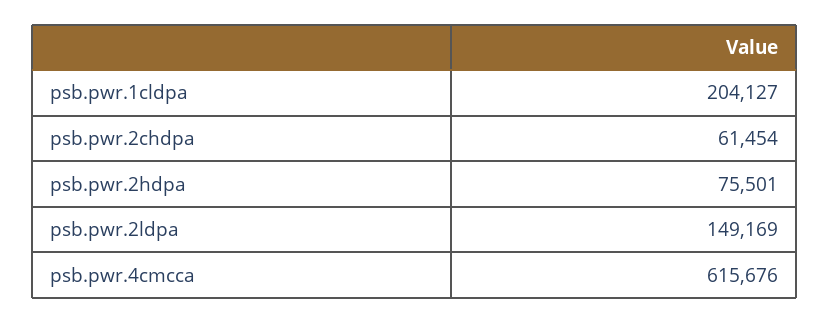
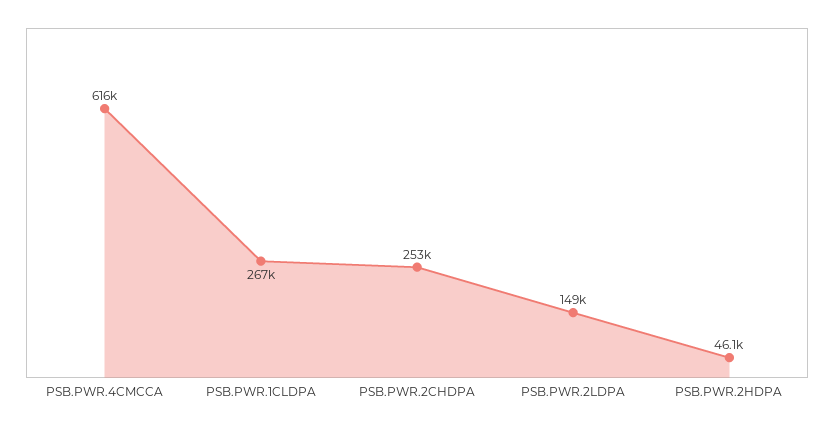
psb.pwr.1cldpa: 204127 -> 267000
psb.pwr.2chdpa: 61454 -> 253000
psb.pwr.2hdpa: 75501 -> 46100

